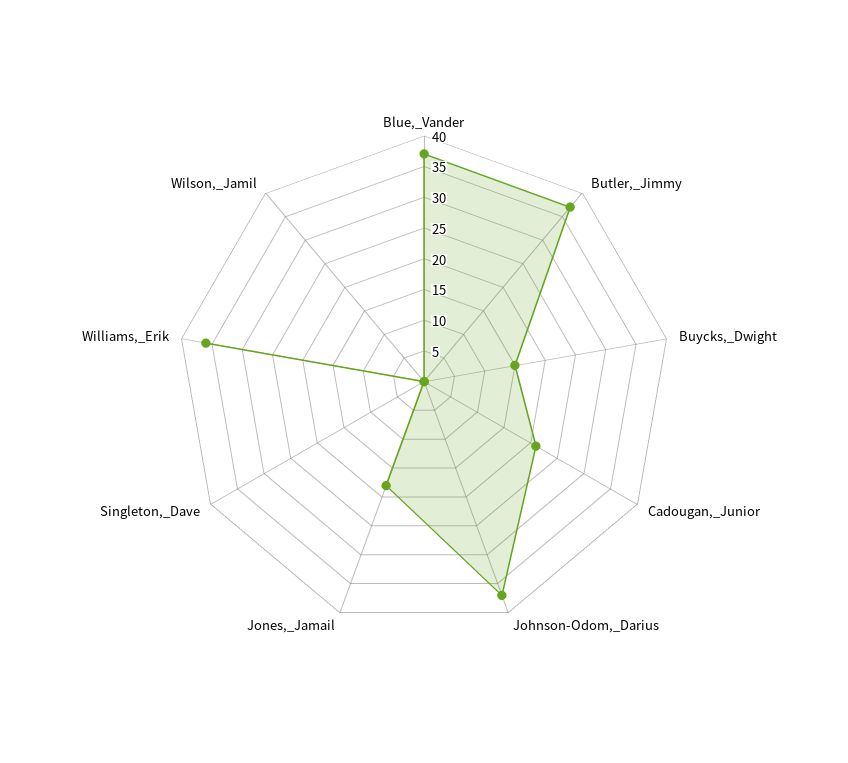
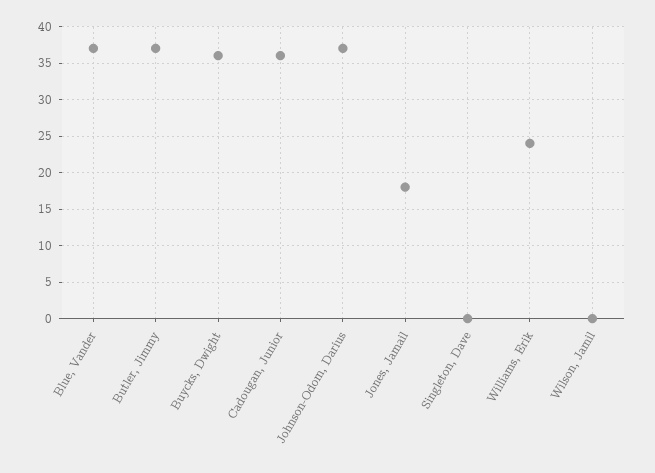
Buycks,_Dwight: 15 -> 36
Cadougan,_Junior: 20 -> 36
Williams,_Erik: 35 -> 24

